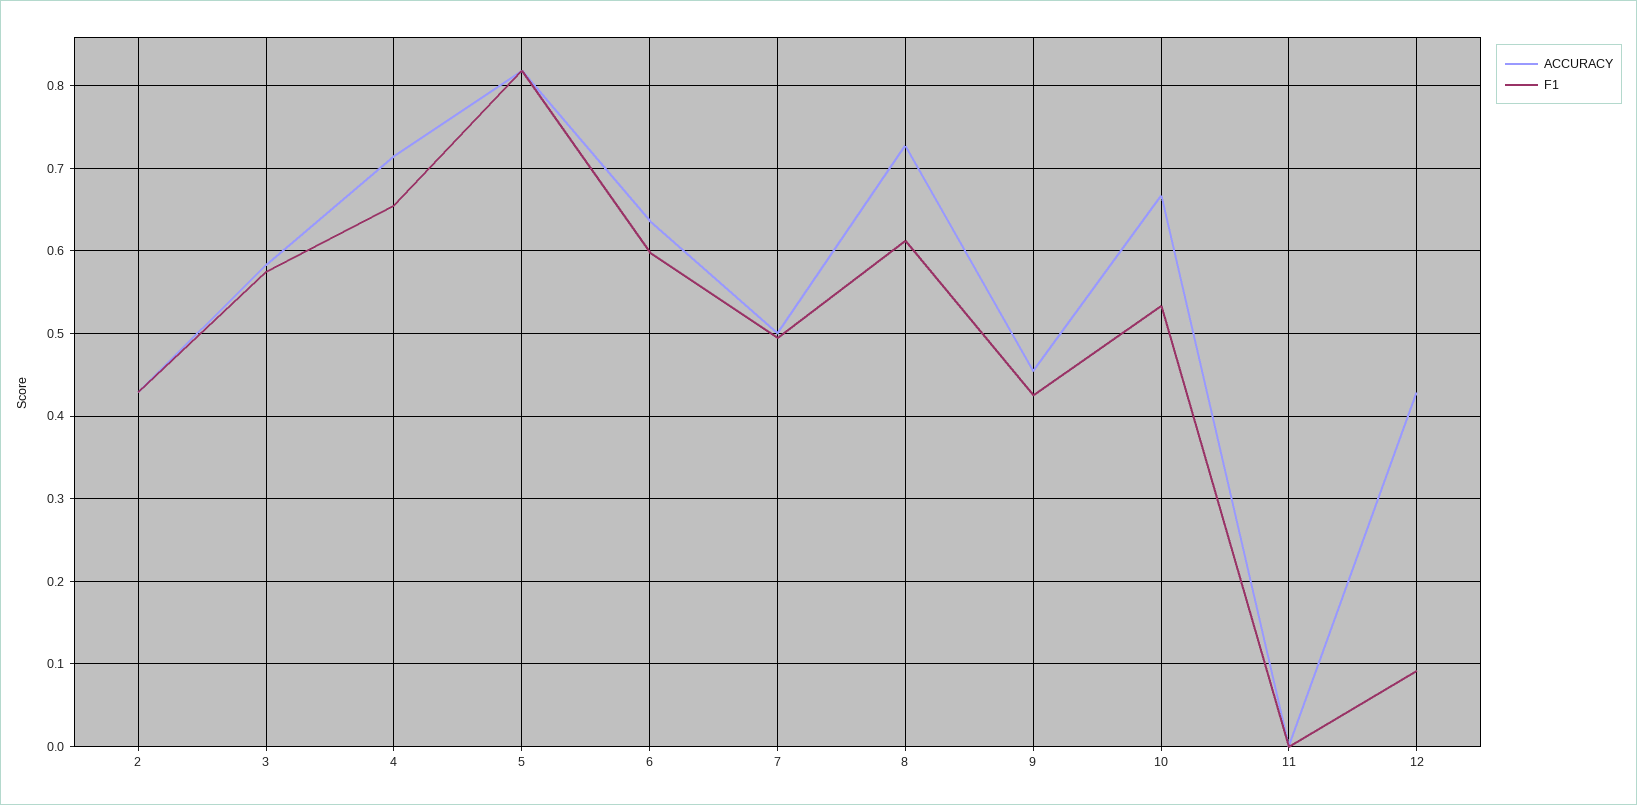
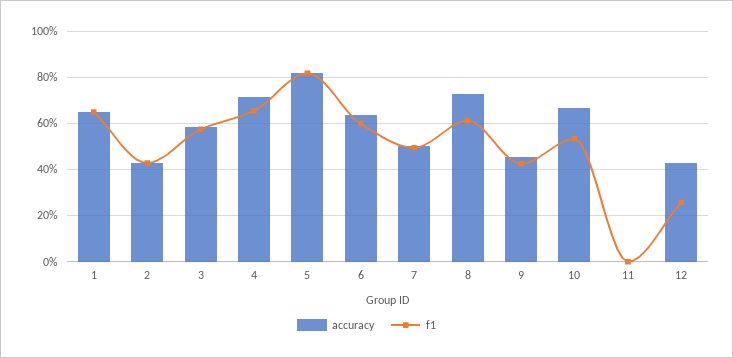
F1, 12: 0.09 -> 0.25
ACCURACY, 1: none -> 0.65
F1, 1: none -> 0.65

